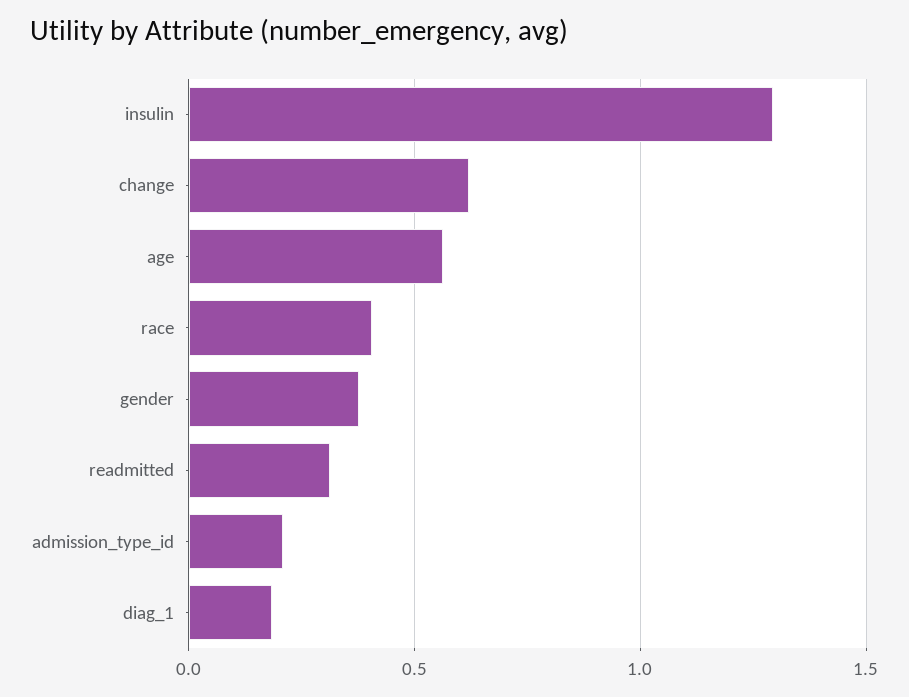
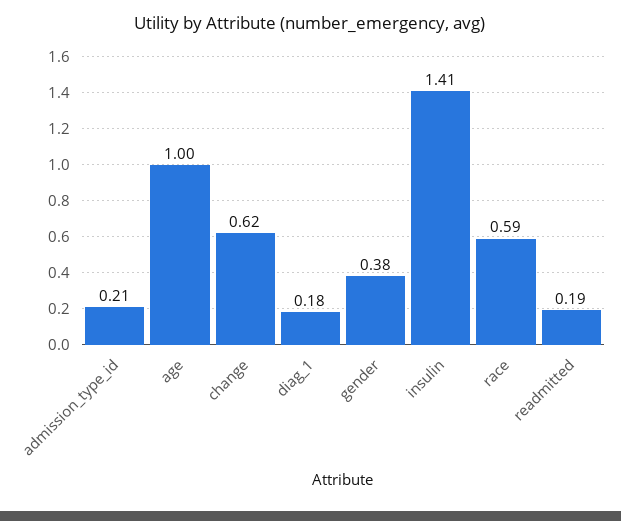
insulin: 1.3 -> 1.41
age: 0.55 -> 1
race: 0.4 -> 0.59
readmitted: 0.3 -> 0.19

